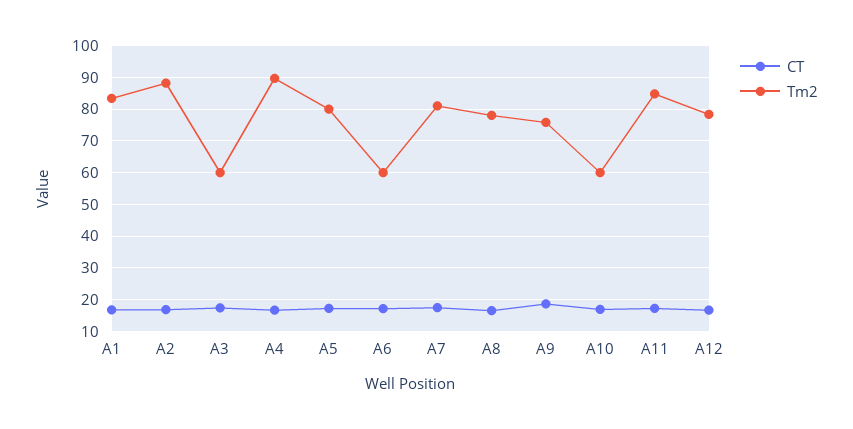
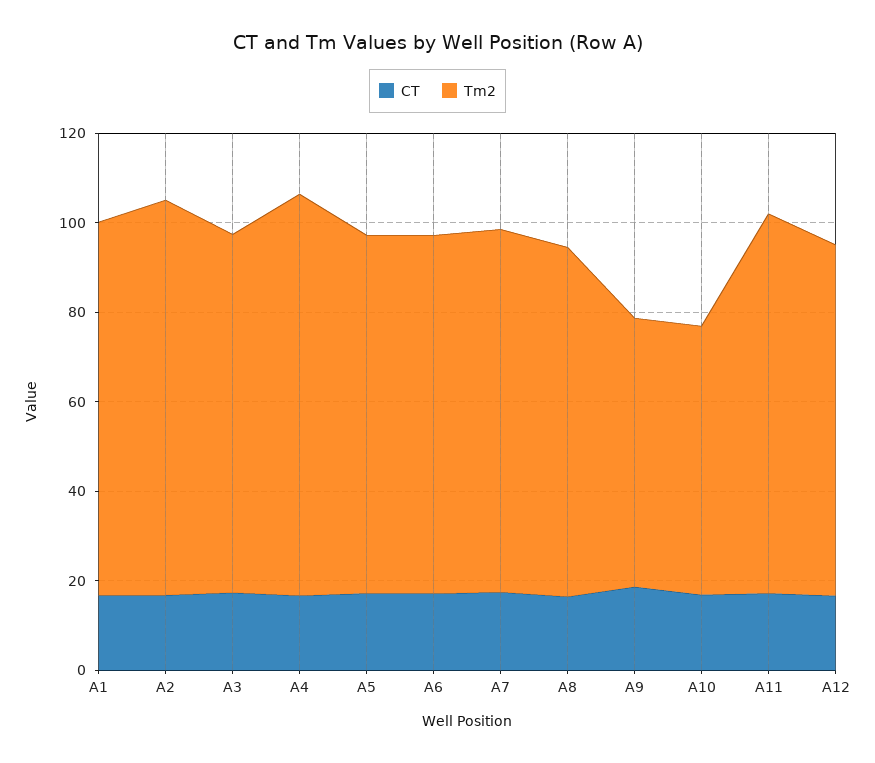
Tm2, A3: 60 -> 80
Tm2, A6: 60 -> 80
Tm2, A9: 76 -> 60

